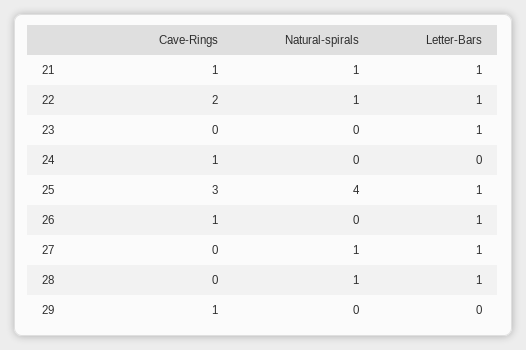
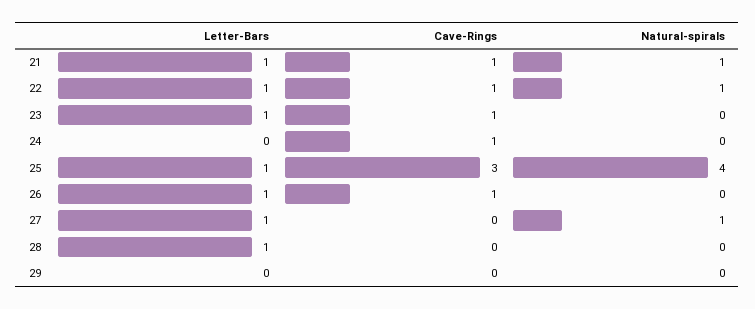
Cave-Rings, 22: 2 -> 1
Cave-Rings, 23: 0 -> 1
Natural-spirals, 28: 1 -> 0
Cave-Rings, 29: 1 -> 0

